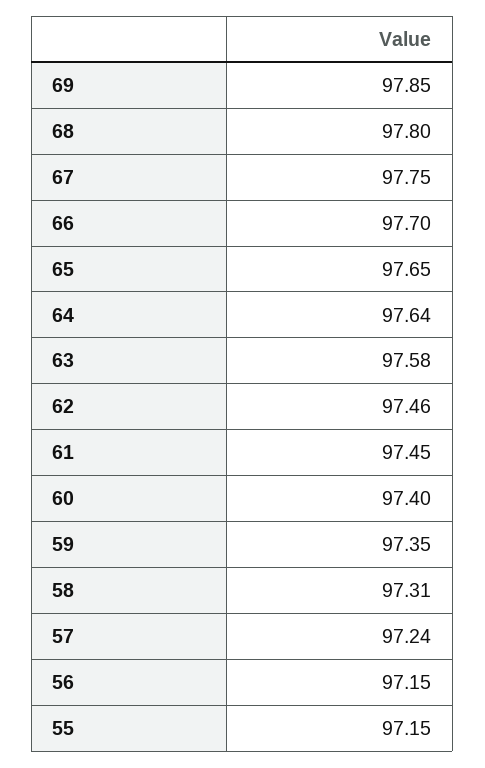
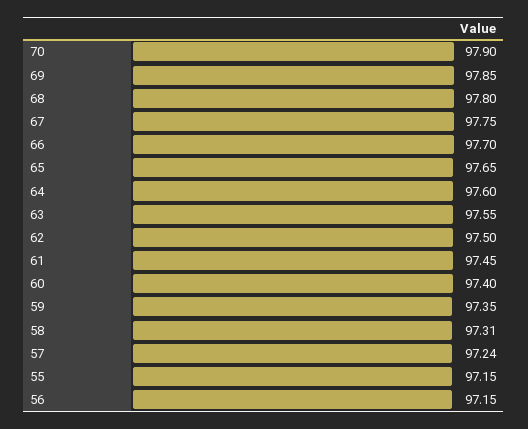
64: 97.64 -> 97.6
63: 97.58 -> 97.55
62: 97.46 -> 97.5
70: none -> 97.9

